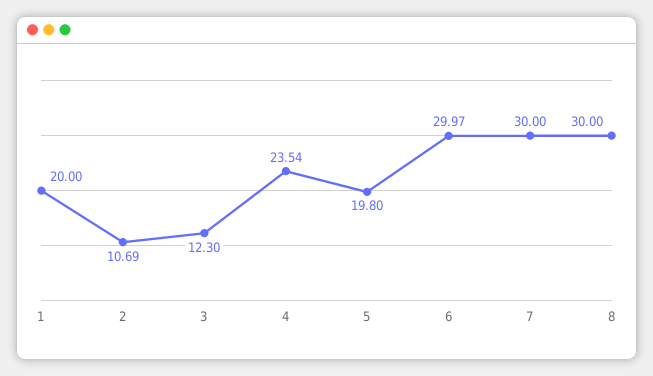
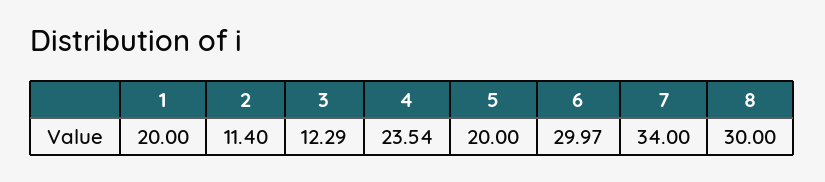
2: 10.69 -> 11.4
3: 12.3 -> 12.29
5: 19.8 -> 20
7: 30 -> 34

